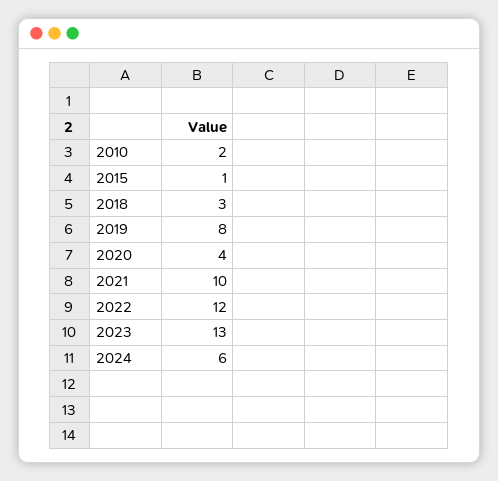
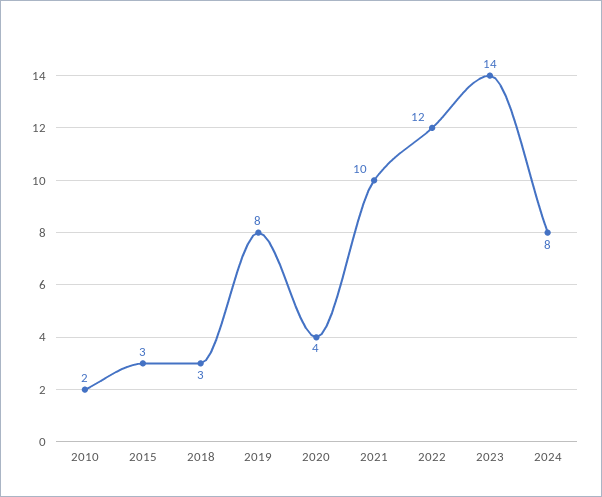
2015: 1 -> 3
2023: 13 -> 14
2024: 6 -> 8

